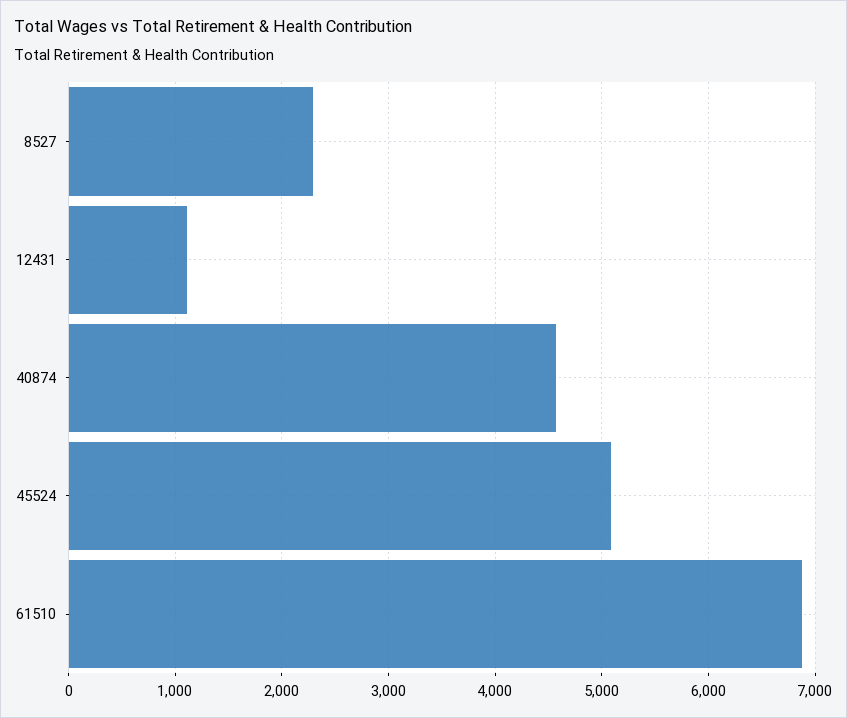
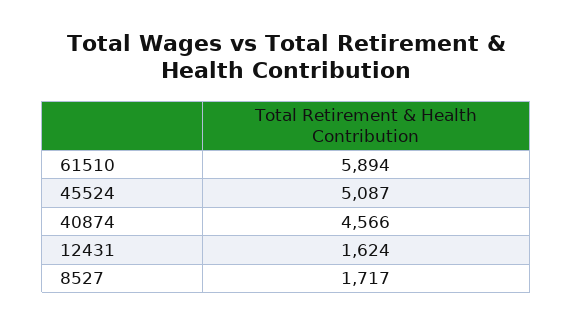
8527: 2300 -> 1717
12431: 1100 -> 1624
61510: 6900 -> 5894

